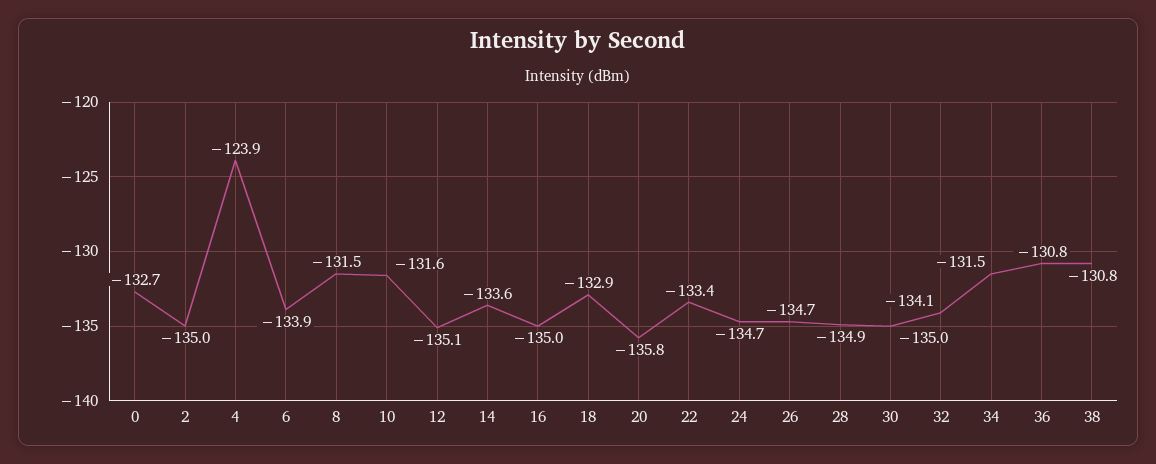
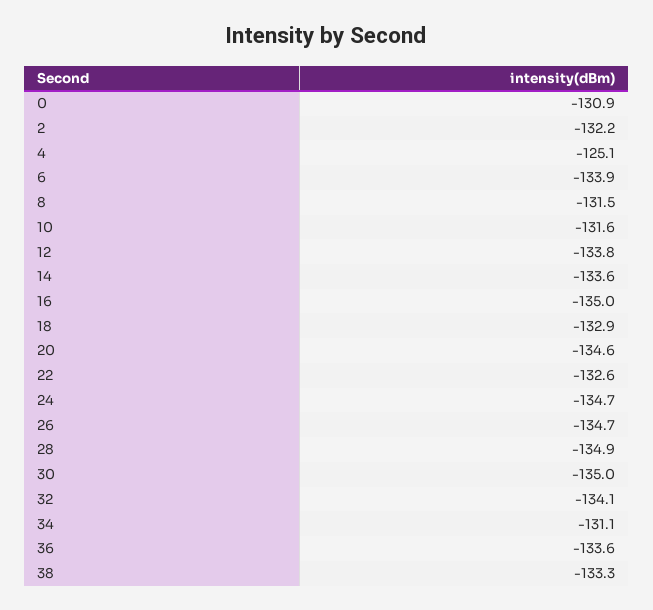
0: -132.7 -> -130.9
2: -135 -> -132.2
4: -123.9 -> -125.1
12: -135.1 -> -133.8
20: -135.8 -> -134.6
22: -133.4 -> -132.6
34: -131.5 -> -131.1
36: -130.8 -> -133.6
38: -130.8 -> -133.3

